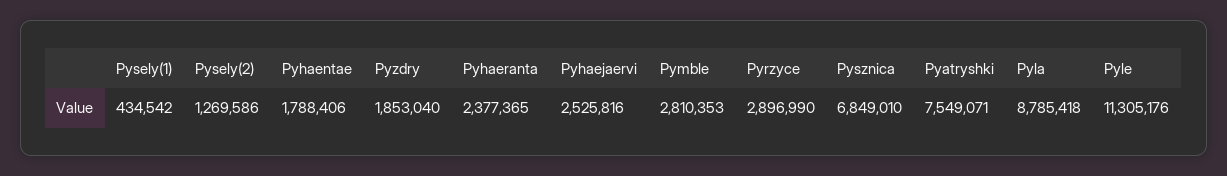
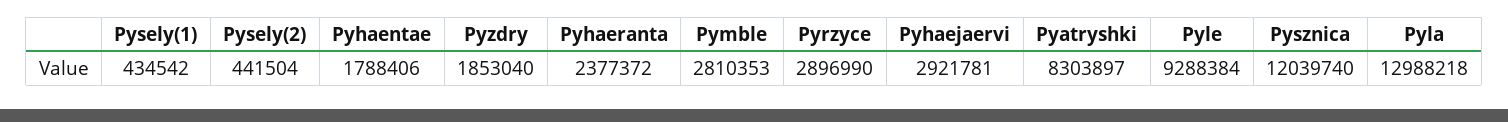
Pysely(2): 1269586 -> 441504
Pyhaeranta: 2377365 -> 2377372
Pyhaejaervi: 2525816 -> 2921781
Pysznica: 6849010 -> 12039740
Pyatryshki: 7549071 -> 8303897
Pyla: 8785418 -> 12988218
Pyle: 11305176 -> 9288384

